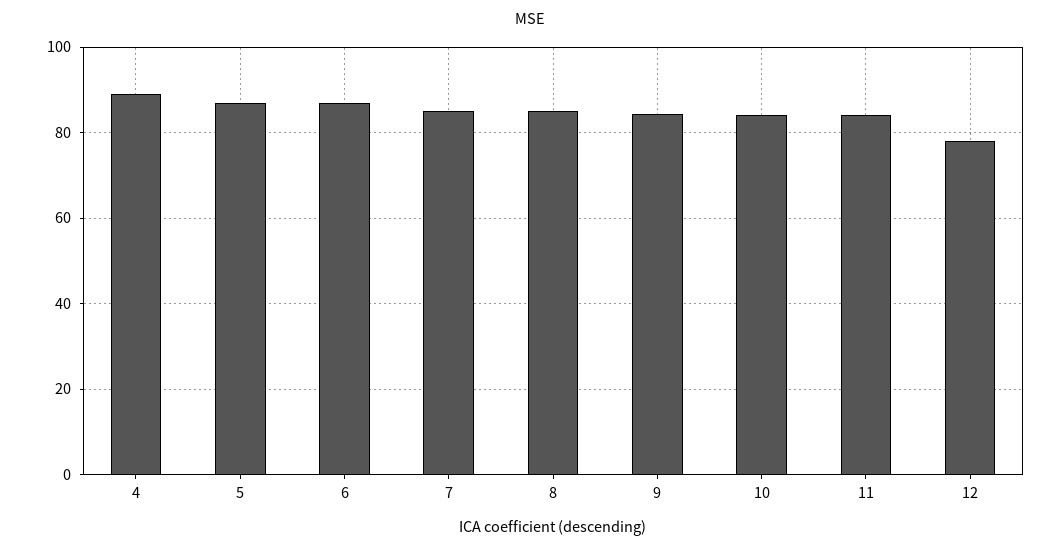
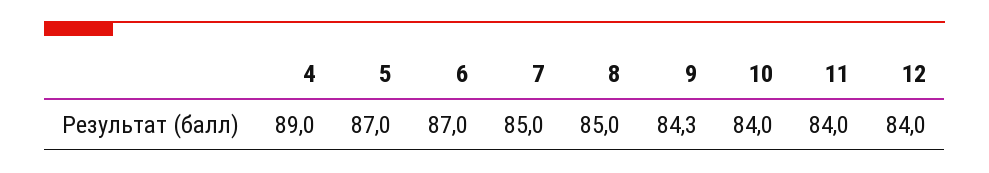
12: 78 -> 84

